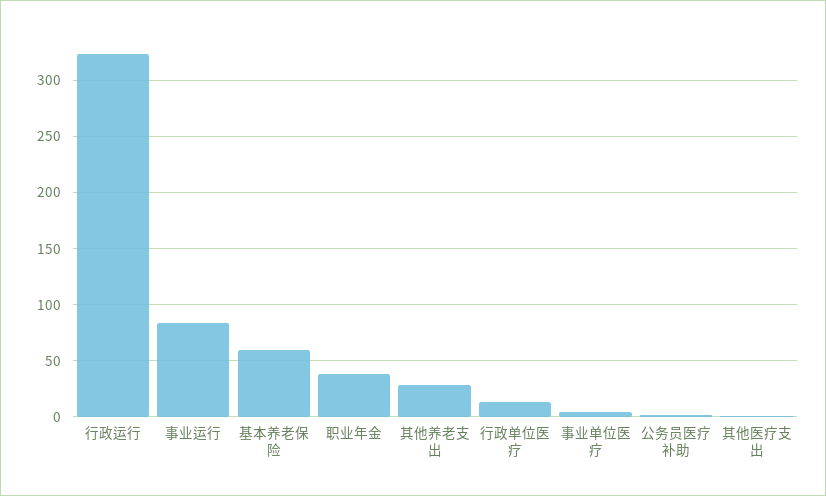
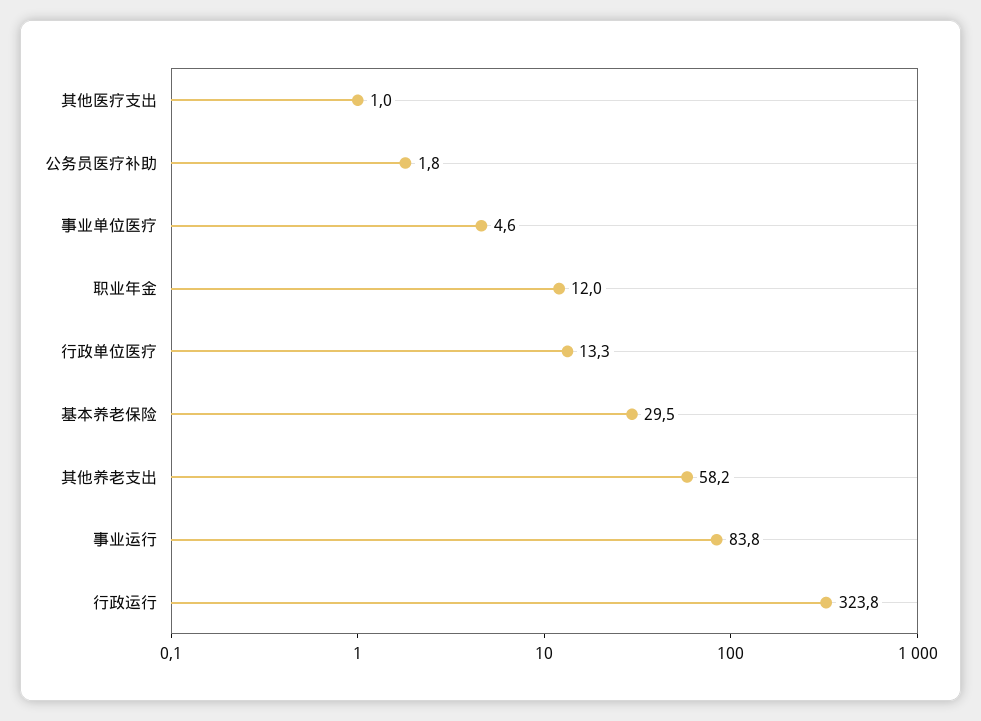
基本养老保险: 60 -> 29.5
职业年金: 40 -> 12
其他养老支出: 30 -> 58.2

